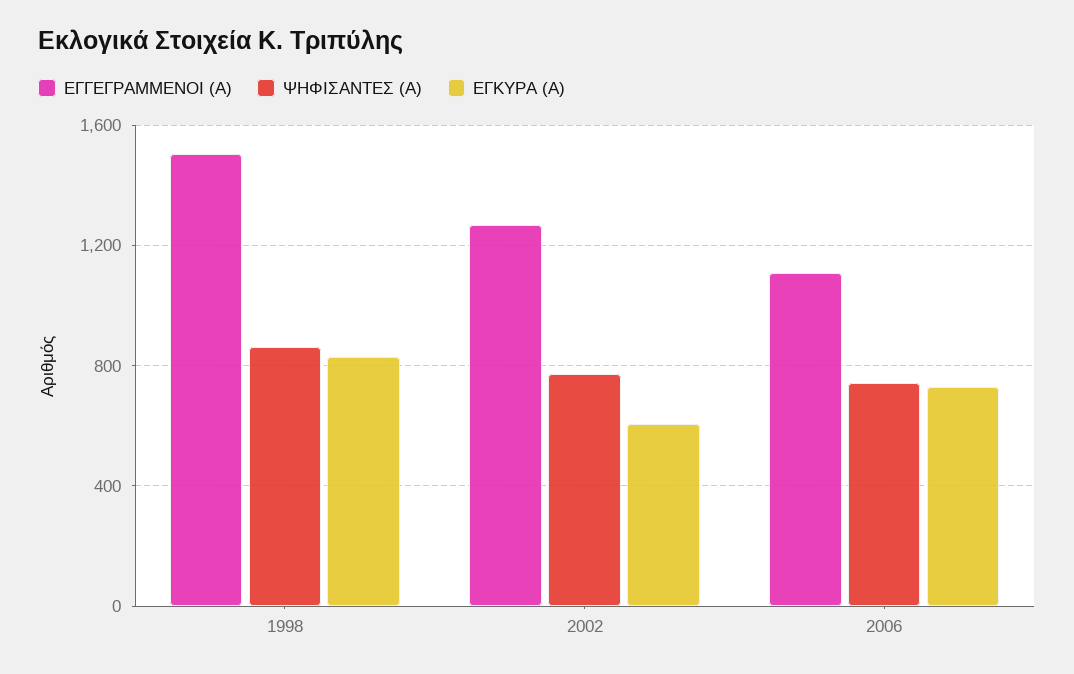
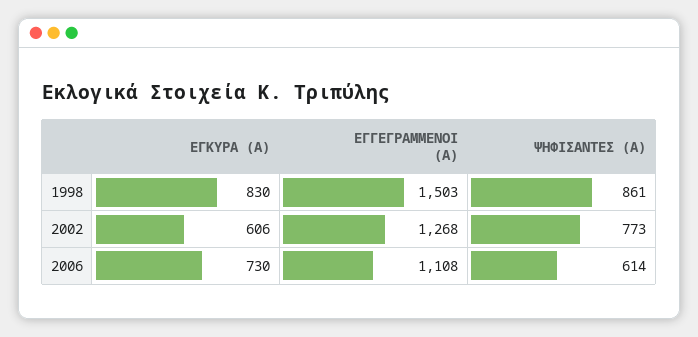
ΨΗΦΙΣΑΝΤΕΣ (Α), 2006: 750 -> 614

